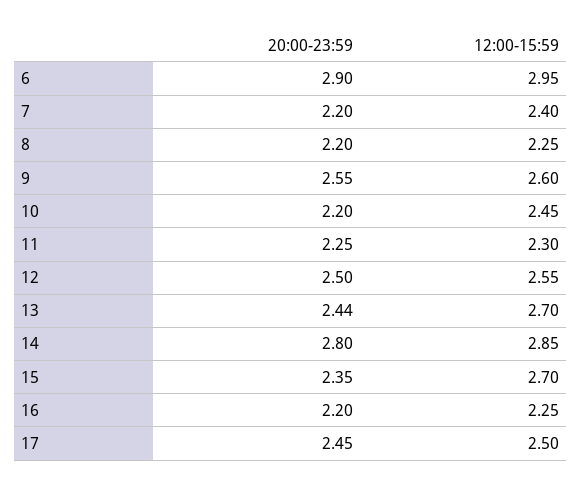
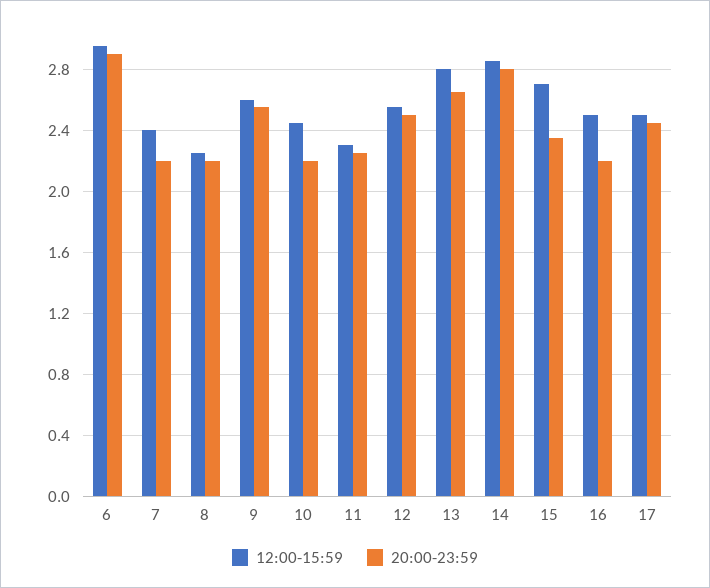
20:00-23:59, 13: 2.44 -> 2.65
12:00-15:59, 13: 2.7 -> 2.8
12:00-15:59, 16: 2.25 -> 2.5

